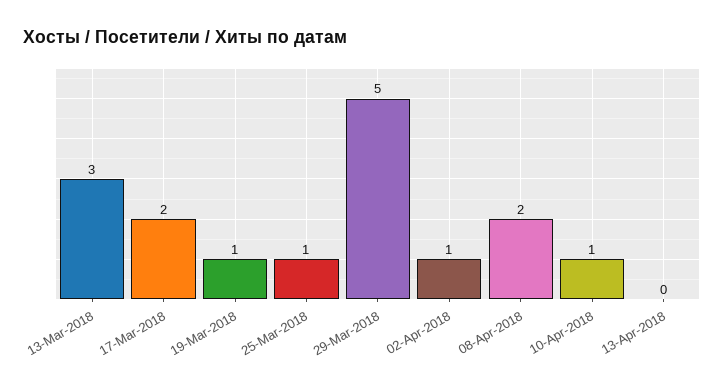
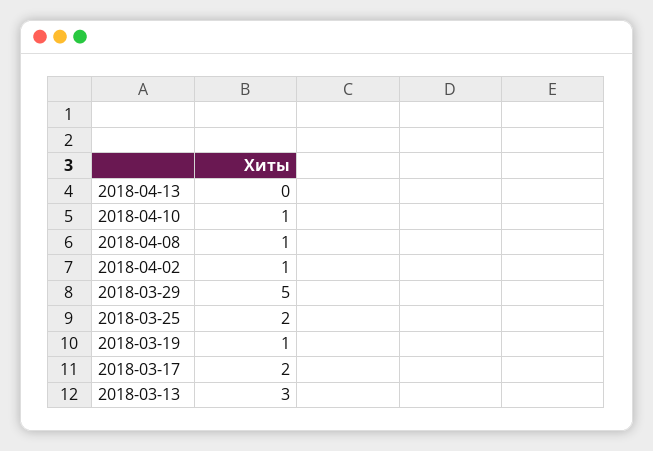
25-Mar-2018: 1 -> 2
08-Apr-2018: 2 -> 1

